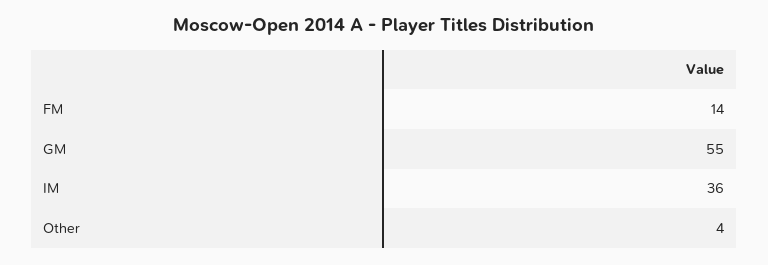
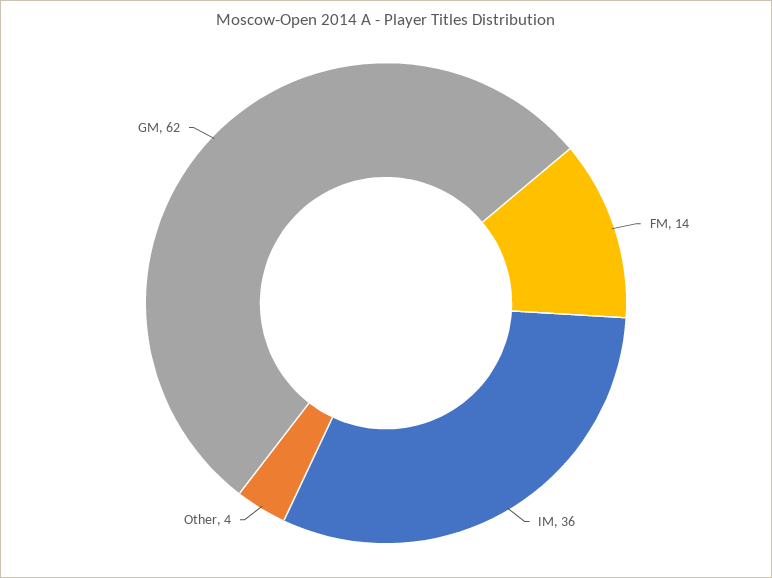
GM: 55 -> 62

